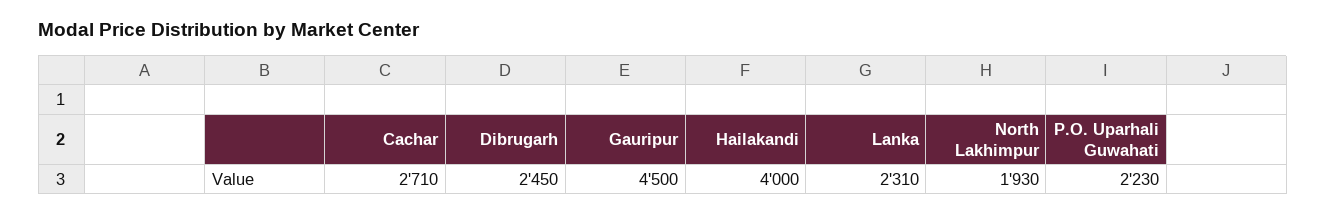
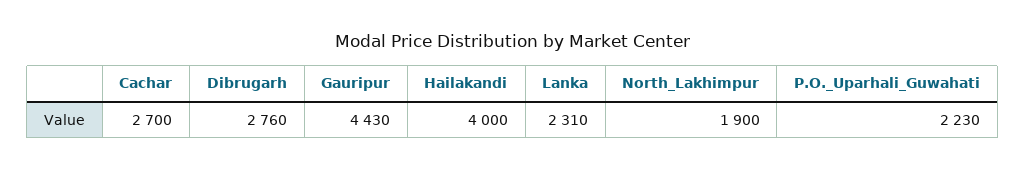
Cachar: 2710 -> 2700
Dibrugarh: 2450 -> 2760
Gauripur: 4500 -> 4430
North Lakhimpur: 1930 -> 1900

